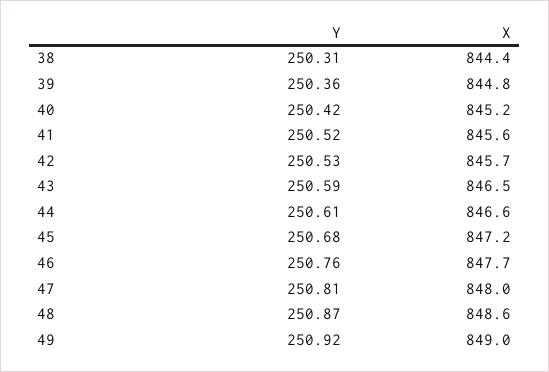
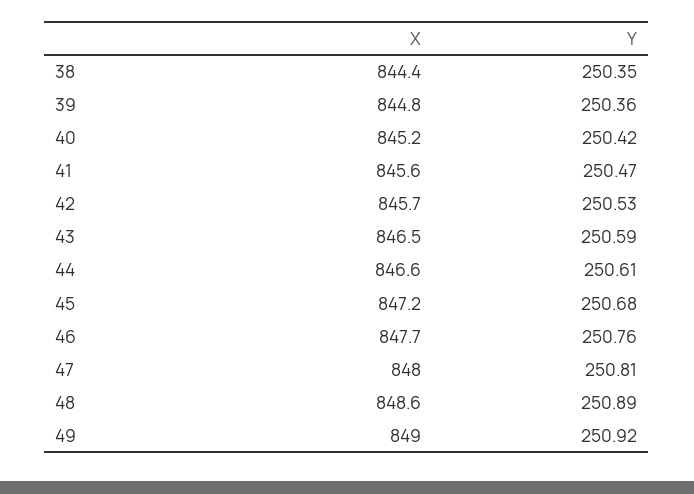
Y, 38: 250.31 -> 250.35
Y, 41: 250.52 -> 250.47
Y, 48: 250.87 -> 250.89

